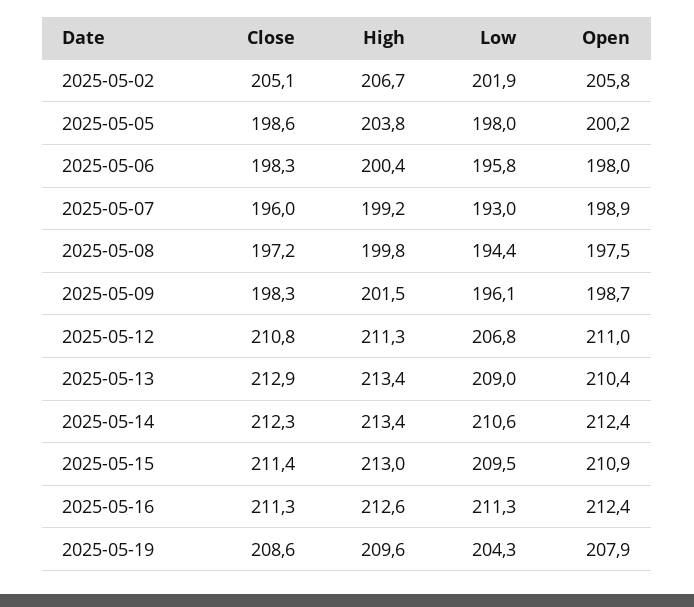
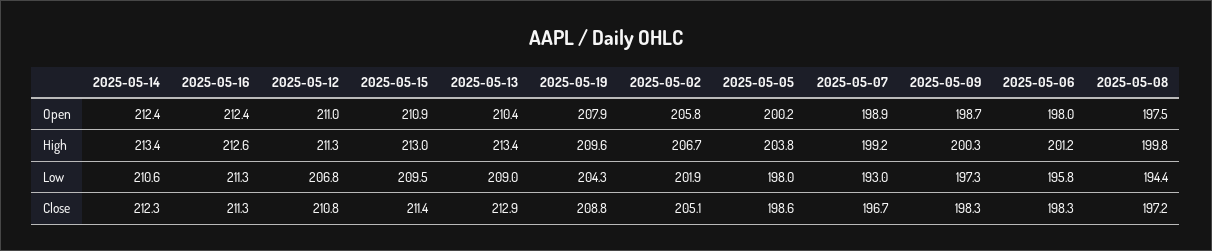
High, 2025-05-06: 200.4 -> 201.2
Close, 2025-05-07: 196 -> 196.7
High, 2025-05-09: 201.5 -> 200.3
Low, 2025-05-09: 196.1 -> 197.3
Close, 2025-05-19: 208.6 -> 208.8

